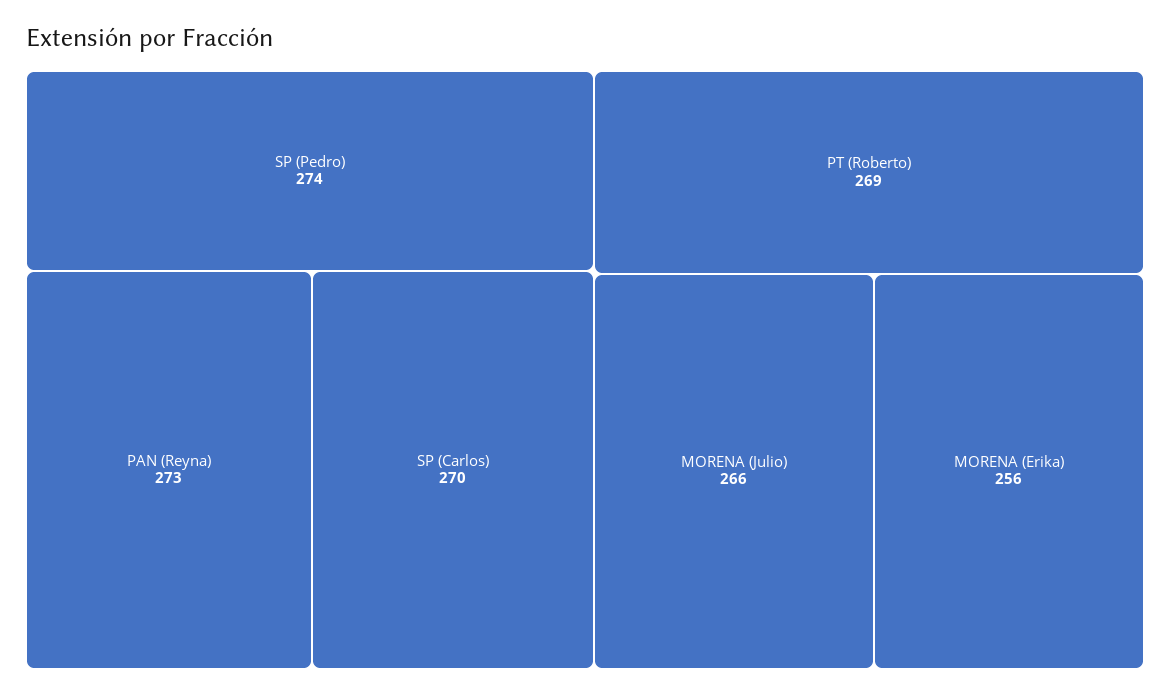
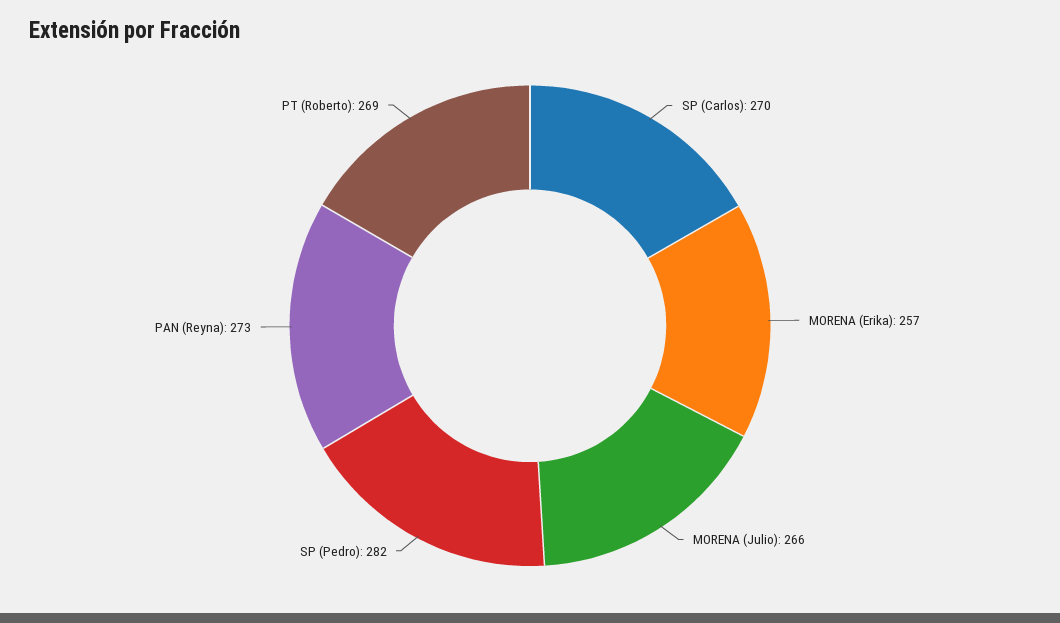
SP (Pedro): 274 -> 282
MORENA (Erika): 256 -> 257

